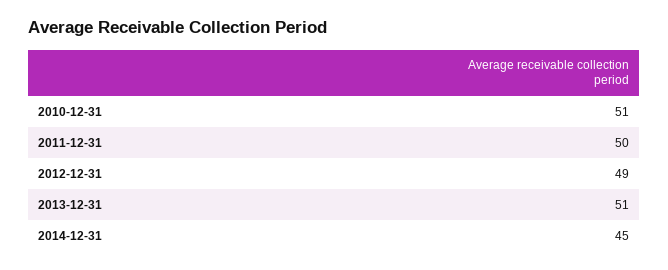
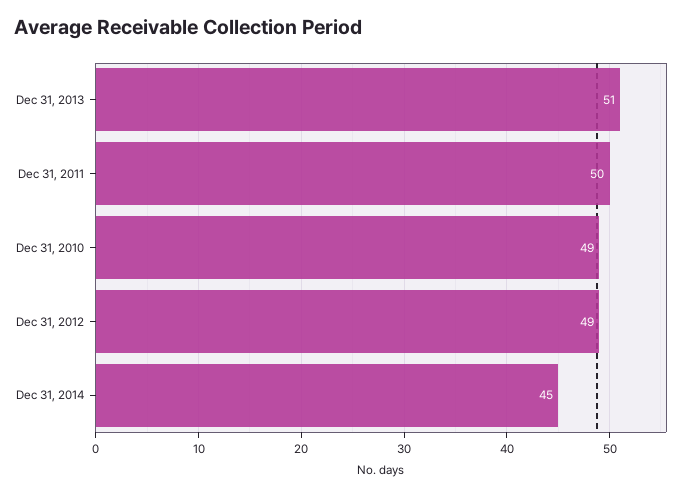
2010-12-31: 51 -> 49

